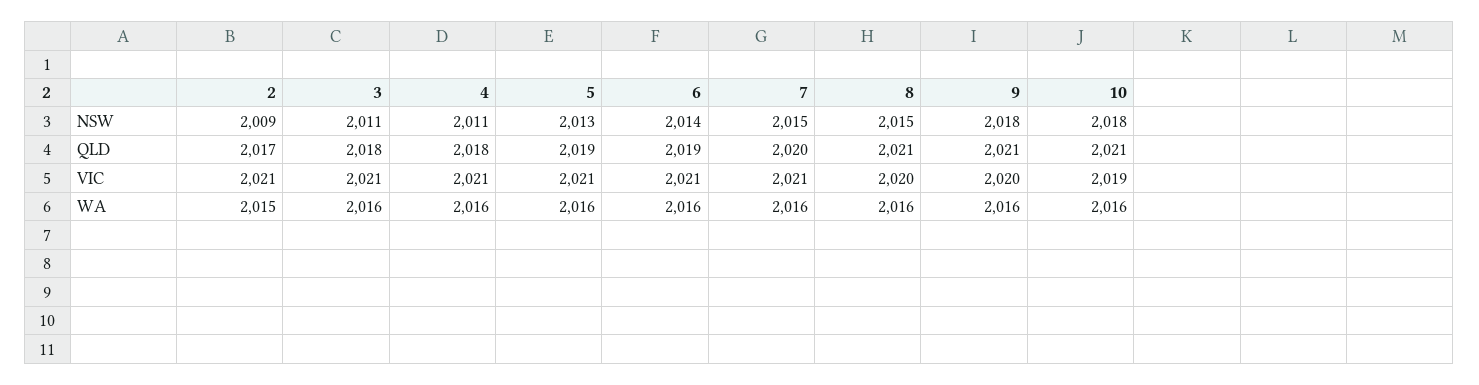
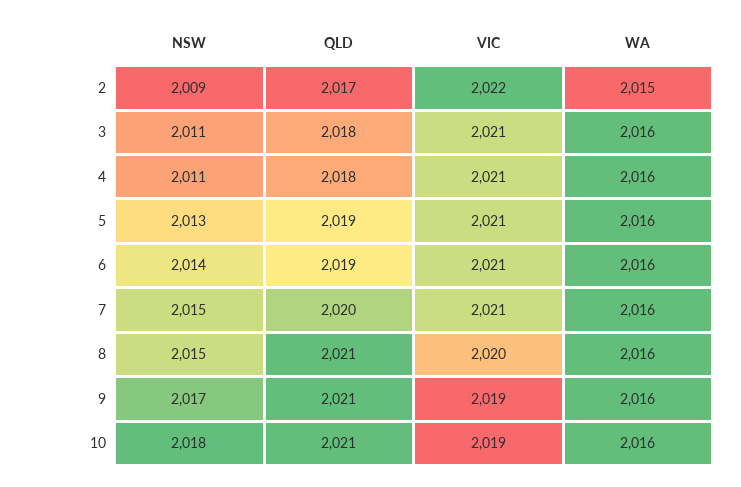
9, NSW: 2018 -> 2017
2, VIC: 2021 -> 2022
9, VIC: 2020 -> 2019

